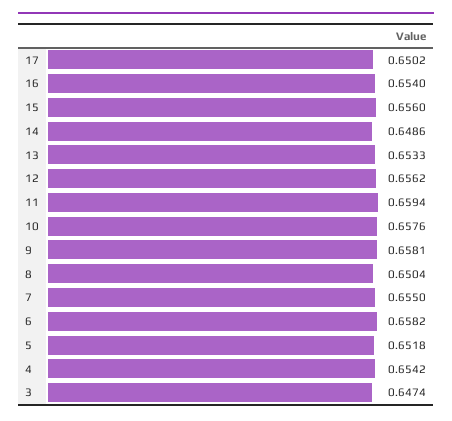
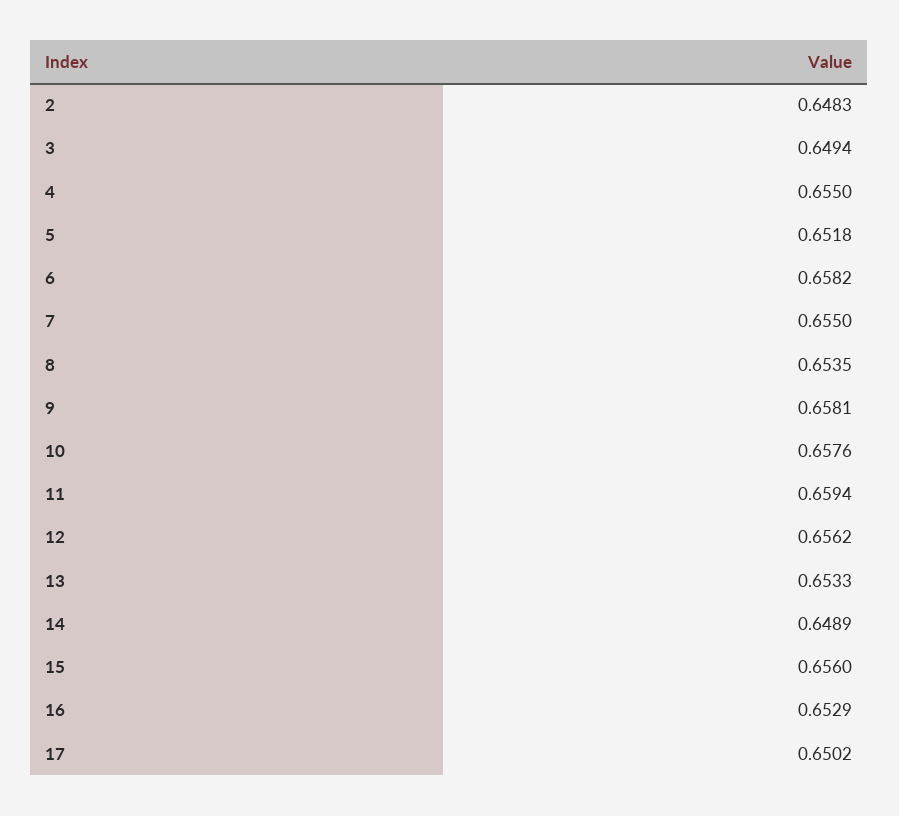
16: 0.654 -> 0.6529
14: 0.6486 -> 0.6489
8: 0.6504 -> 0.6535
4: 0.6542 -> 0.655
3: 0.6474 -> 0.6494
2: none -> 0.6483

